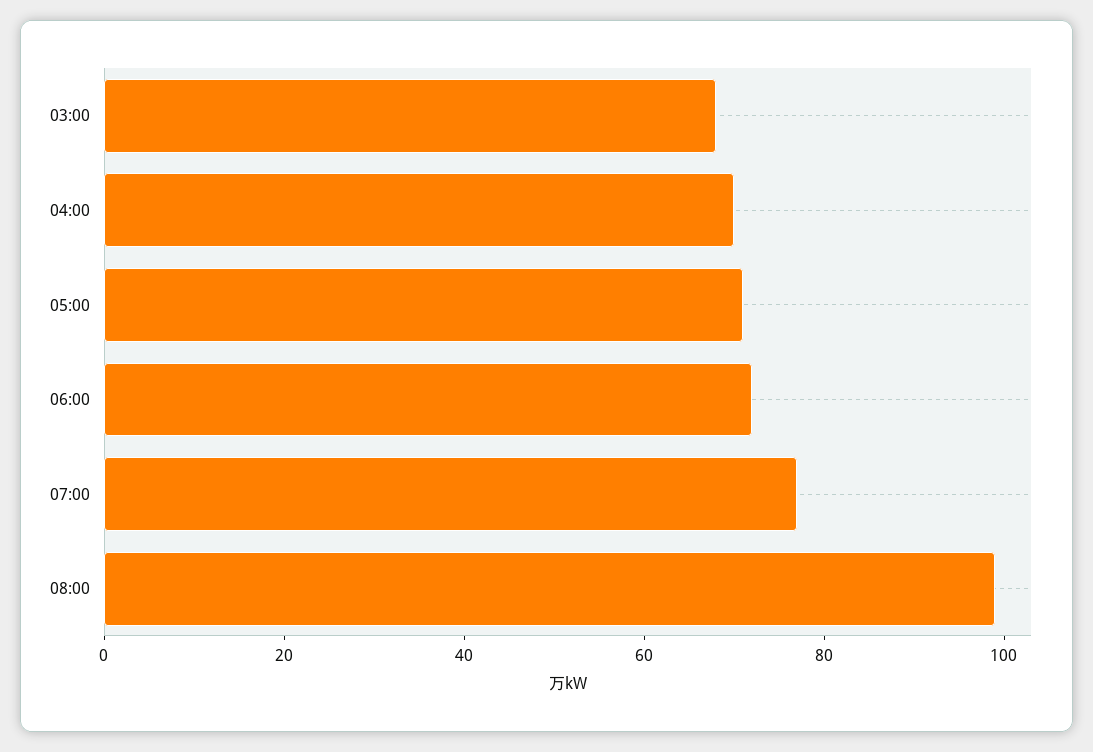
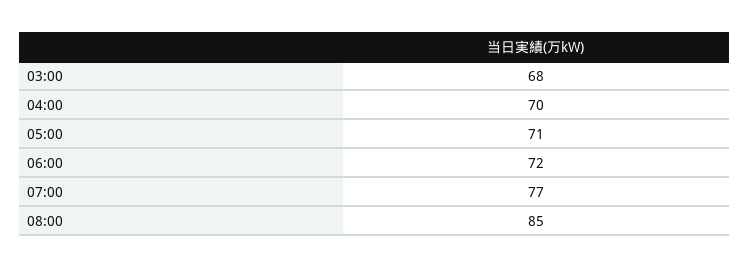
08:00: 100 -> 85

